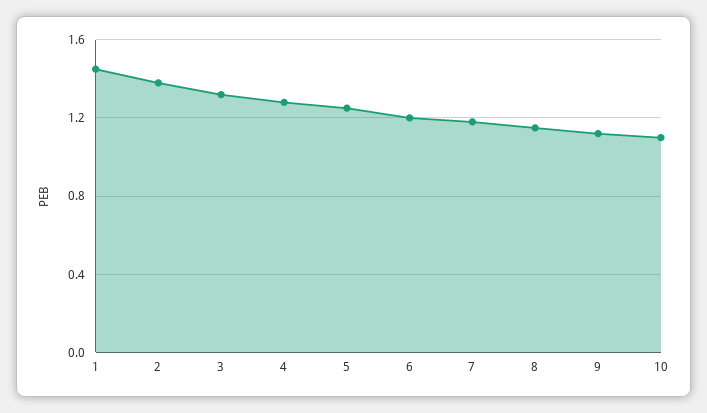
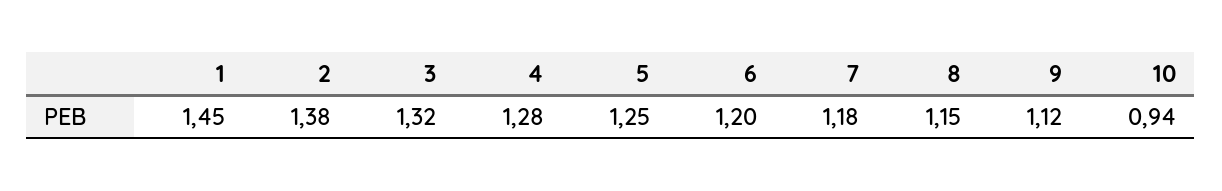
10: 1.1 -> 0.94

